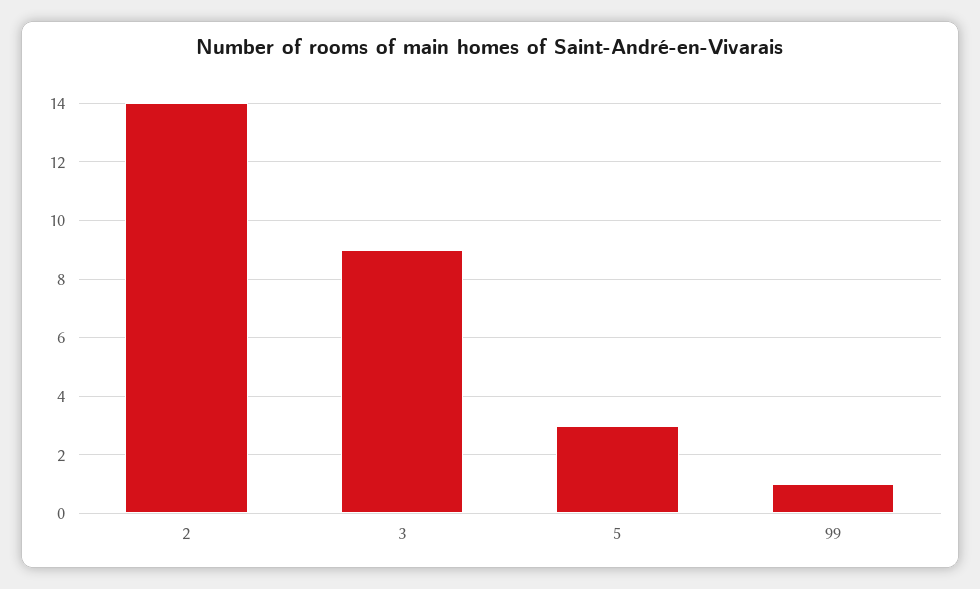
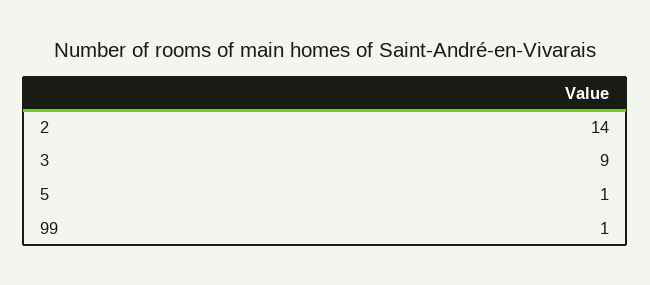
5: 3 -> 1

